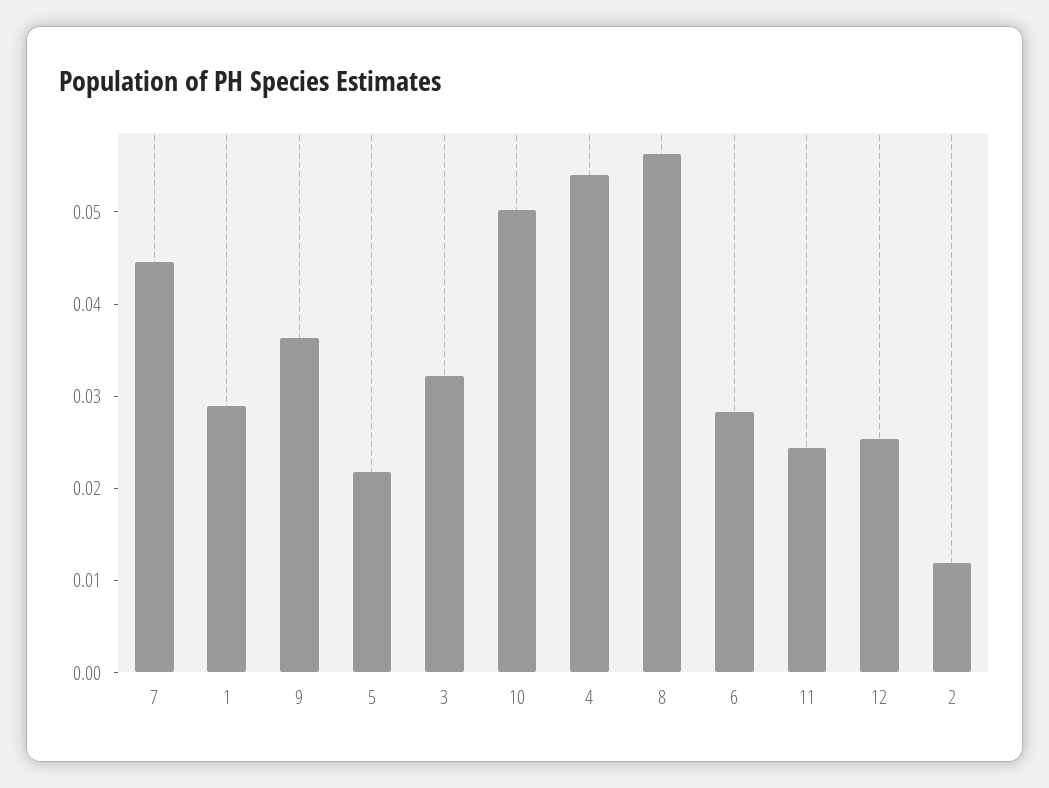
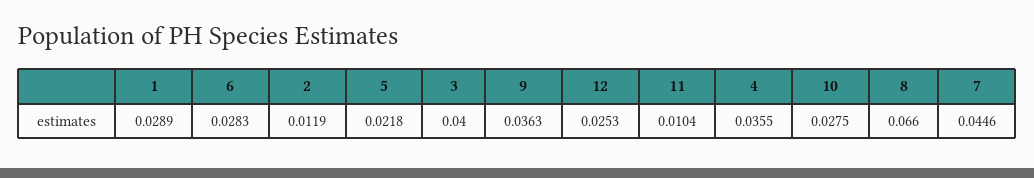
3: 0.032 -> 0.04
10: 0.05 -> 0.0275
4: 0.054 -> 0.0355
8: 0.056 -> 0.066
11: 0.024 -> 0.0104

